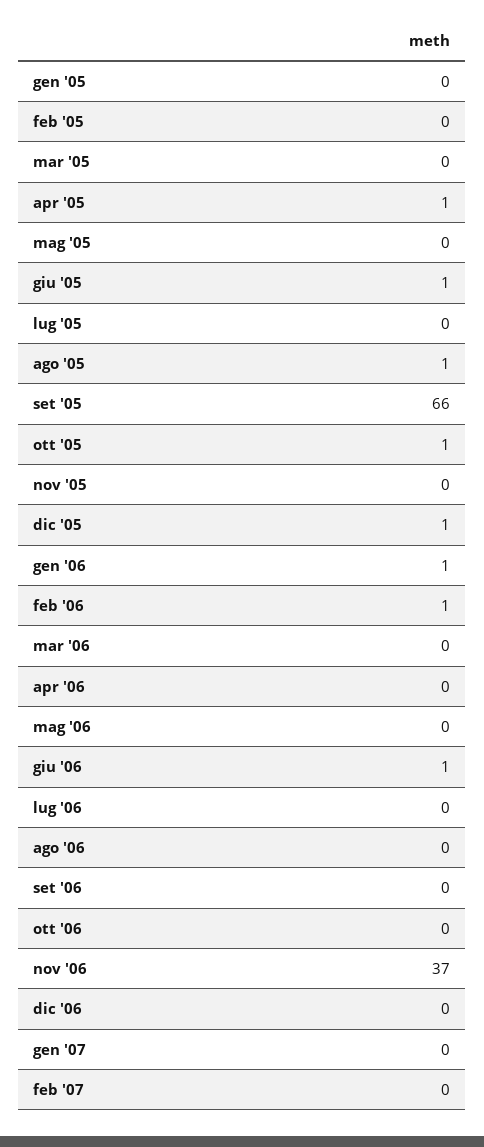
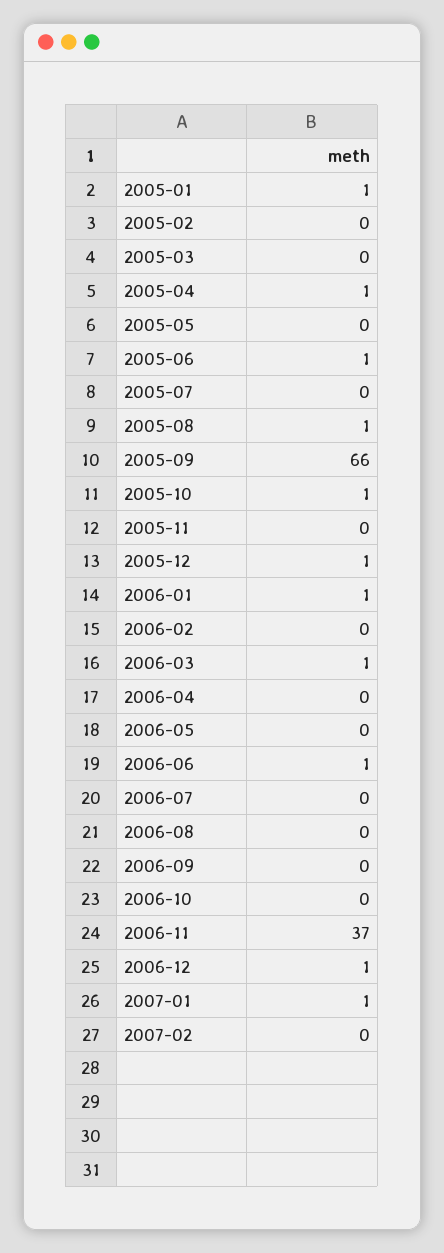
gen '05: 0 -> 1
feb '06: 1 -> 0
mar '06: 0 -> 1
dic '06: 0 -> 1
gen '07: 0 -> 1

